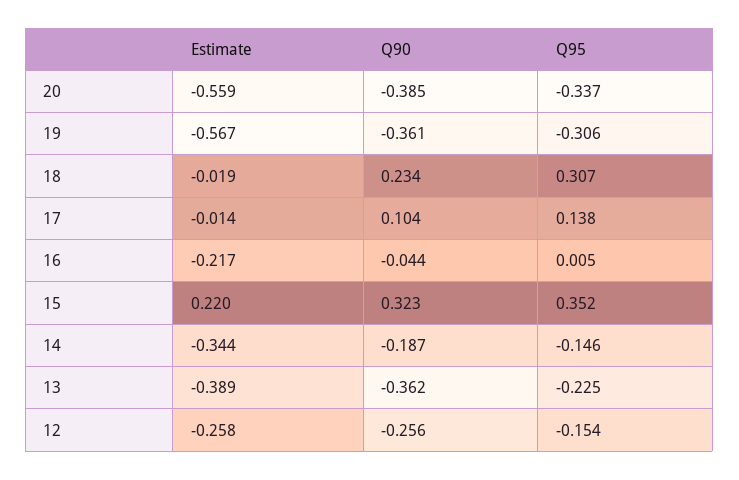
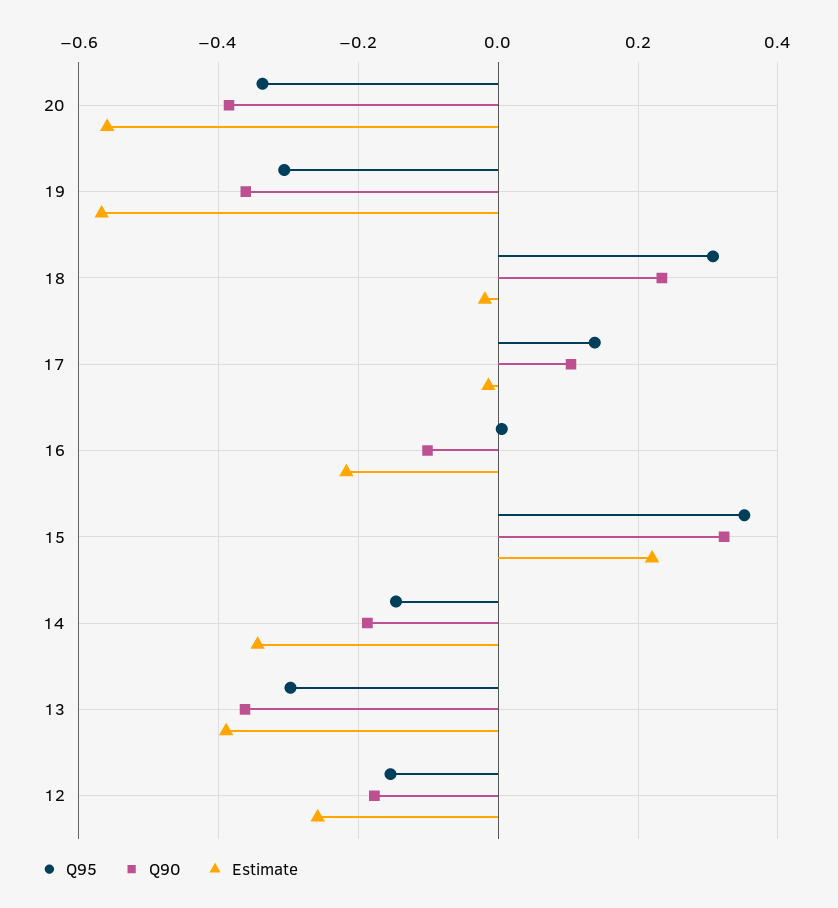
Q90, 16: -0.044 -> -0.1
Q95, 13: -0.225 -> -0.3
Q90, 12: -0.256 -> -0.18

